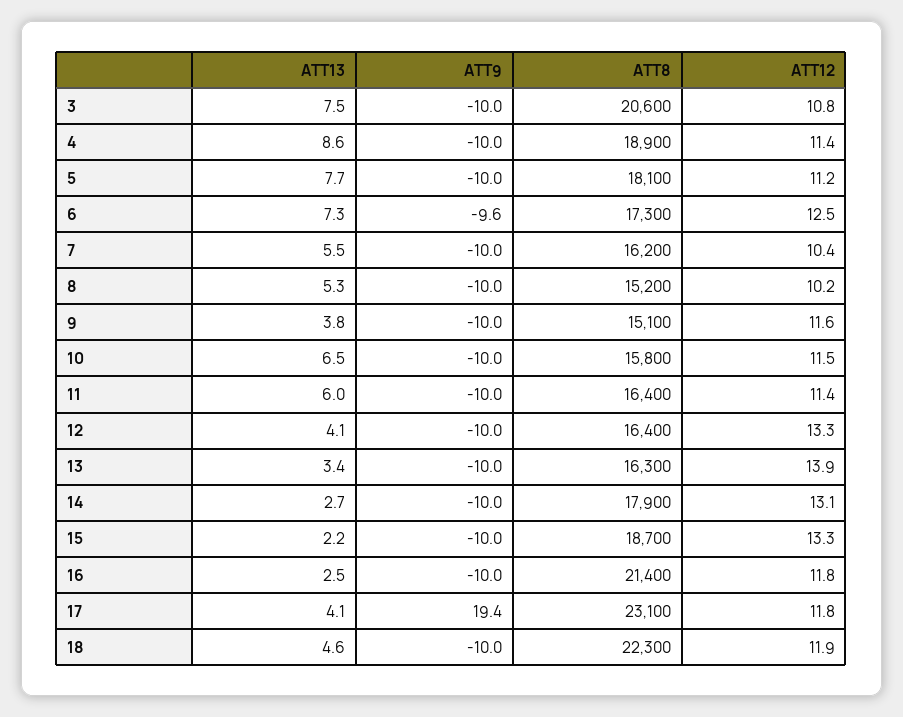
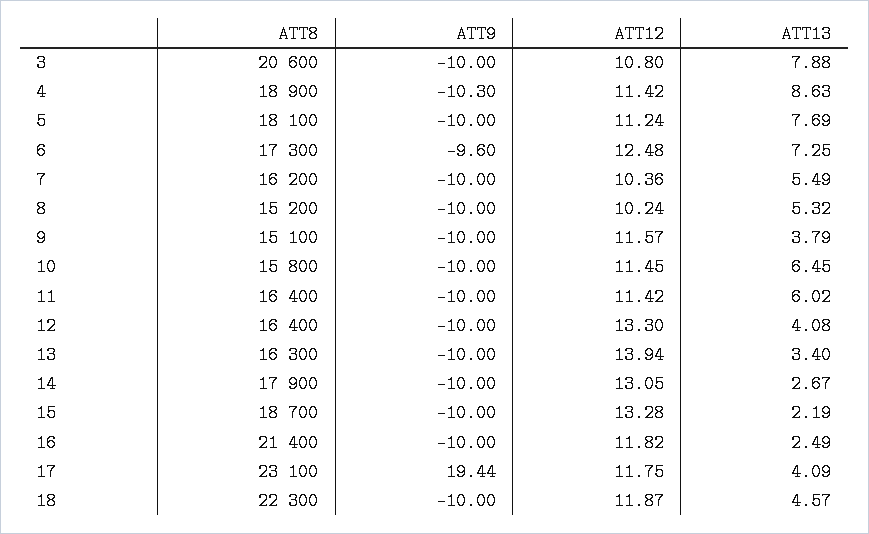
ATT13, 3: 7.5 -> 7.88
ATT9, 4: -10 -> -10.3

